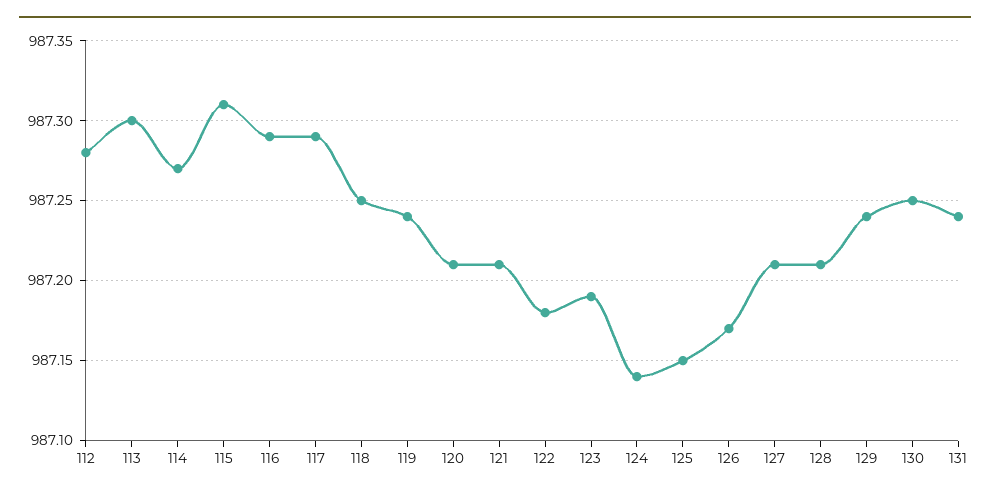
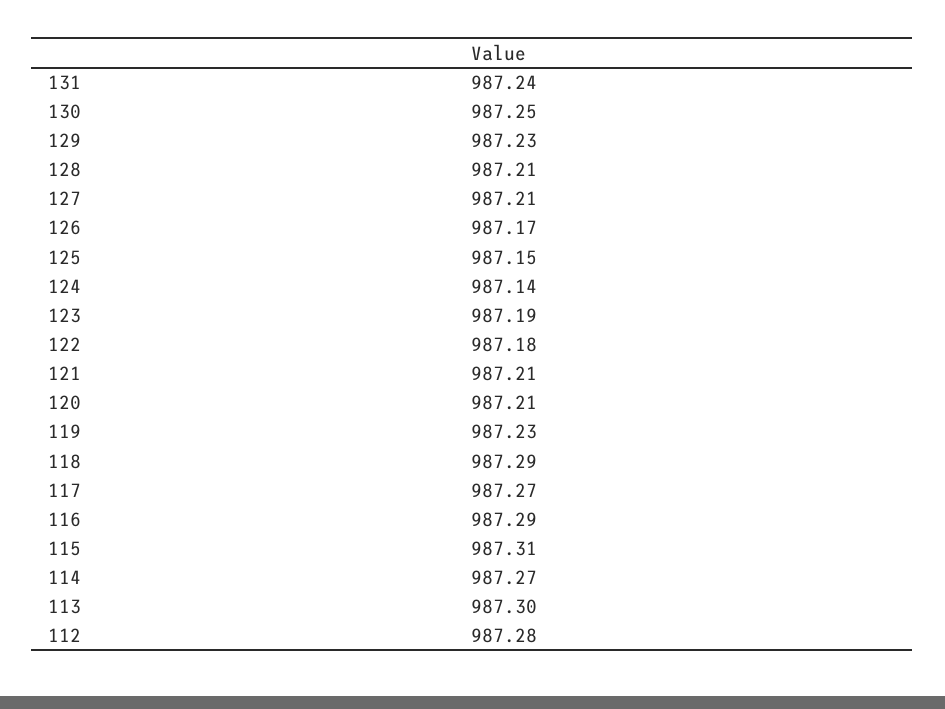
117: 987.29 -> 987.27
118: 987.25 -> 987.29
119: 987.24 -> 987.23
129: 987.24 -> 987.23

